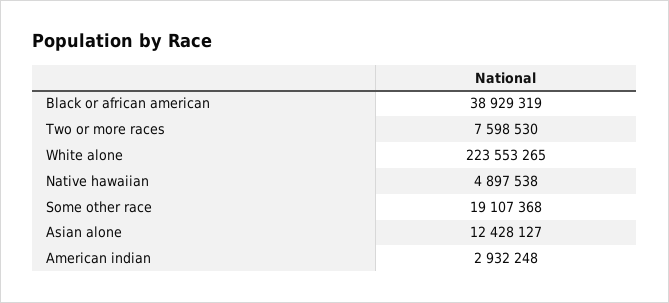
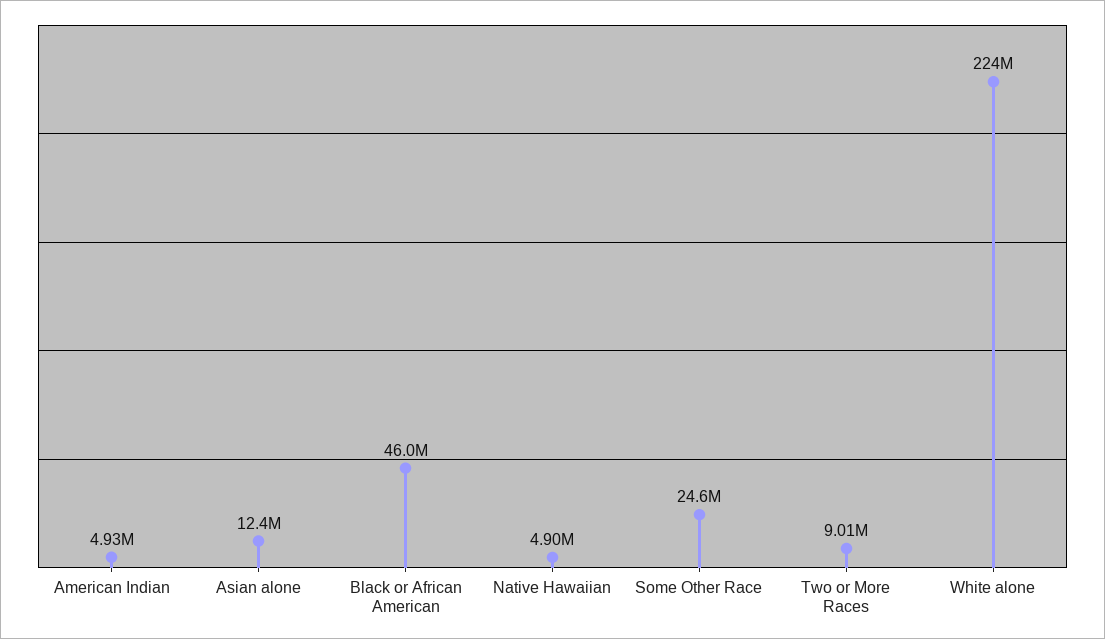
Black or african american: 38929319 -> 46000000
Two or more races: 7598530 -> 9010000
Some other race: 19107368 -> 24600000
American indian: 2932248 -> 4930000

